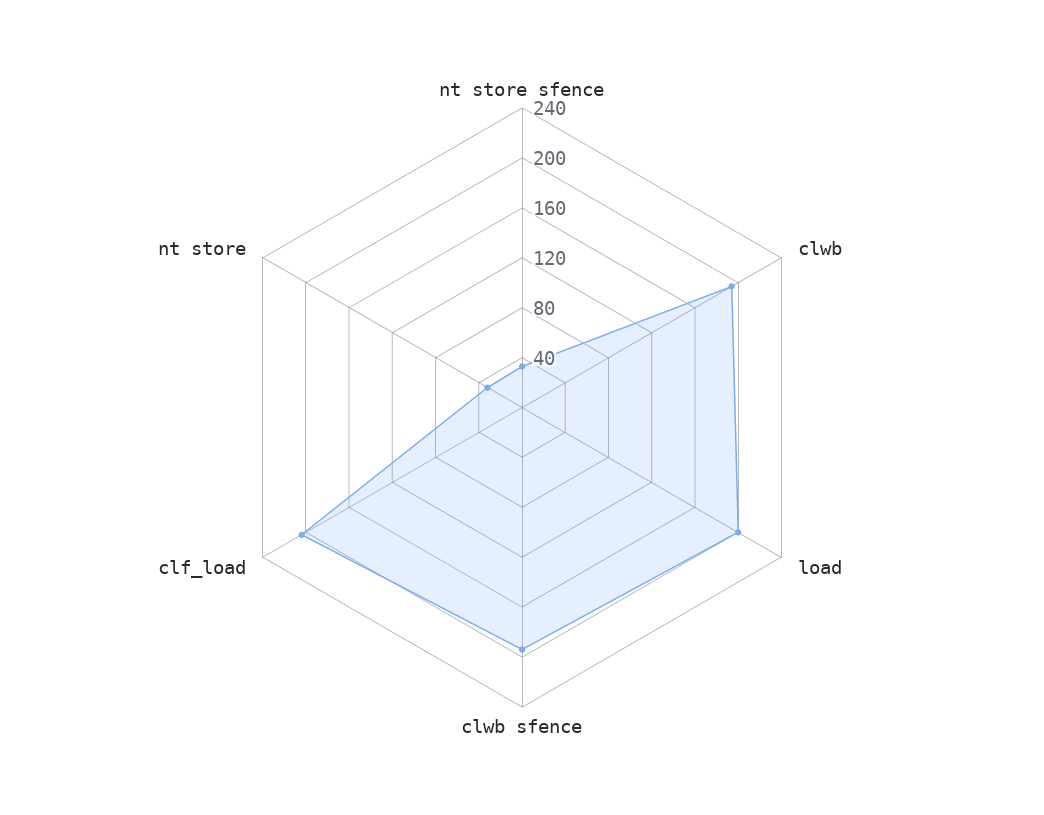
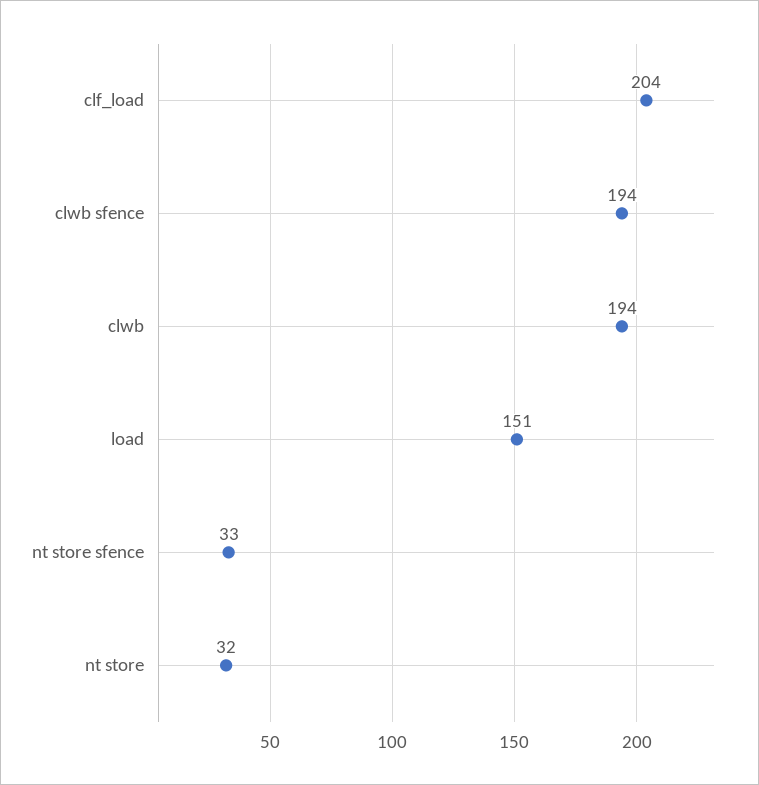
load: 200 -> 151

